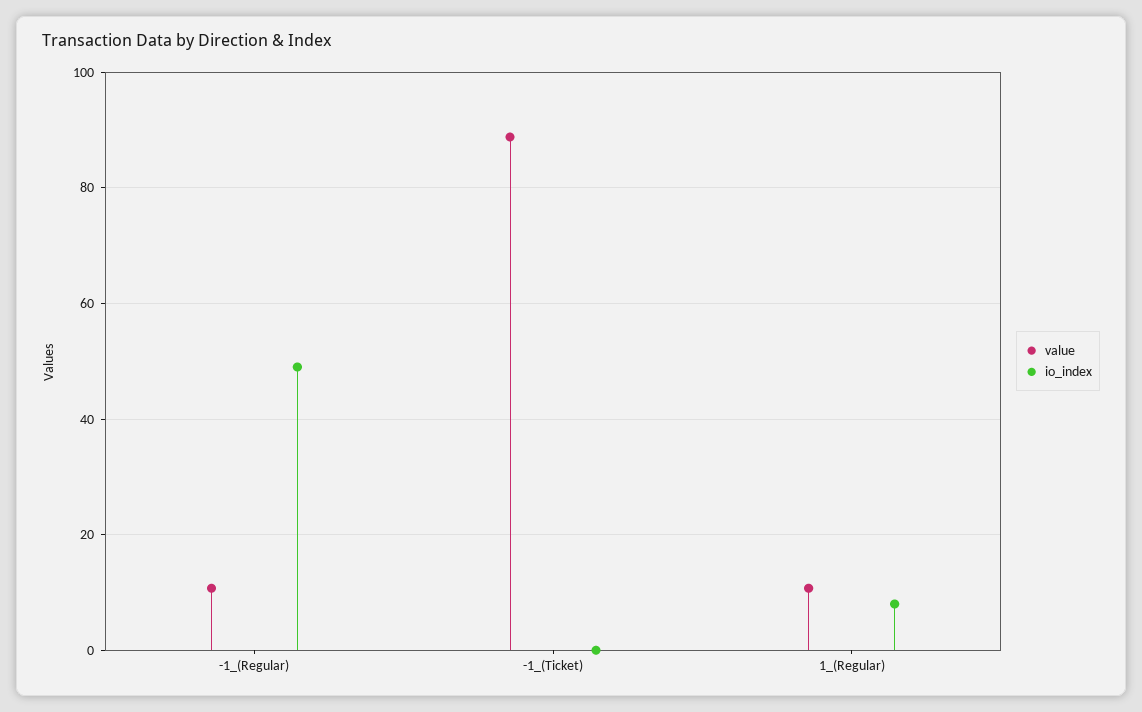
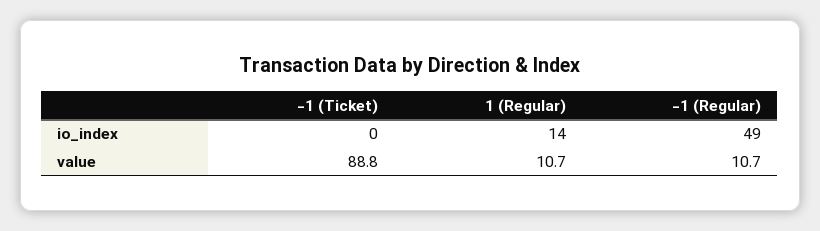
io_index, 1_(Regular): 8 -> 14

